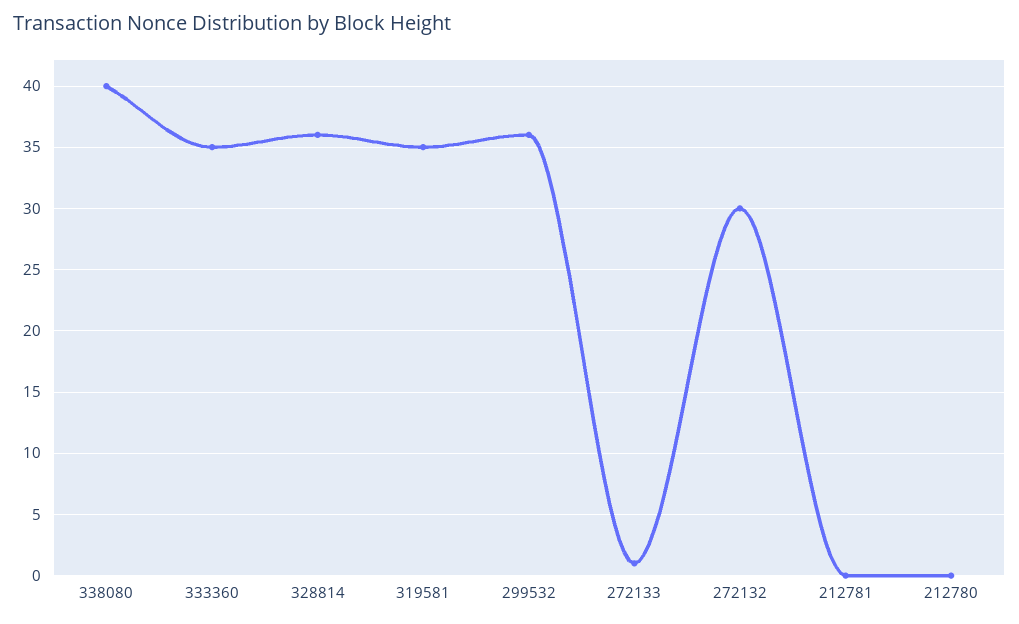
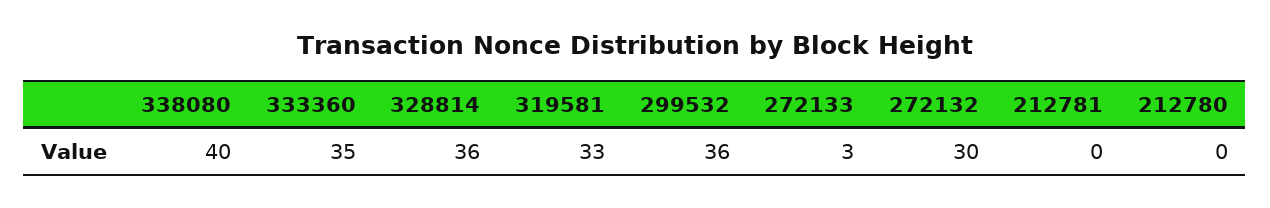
319581: 35 -> 33
272133: 1 -> 3

